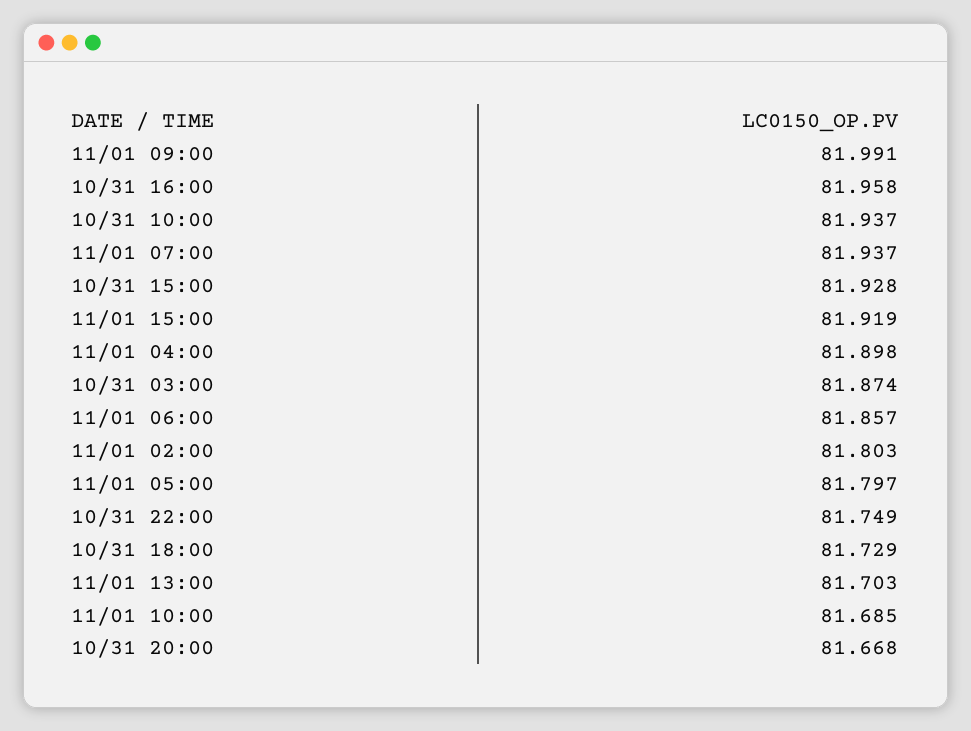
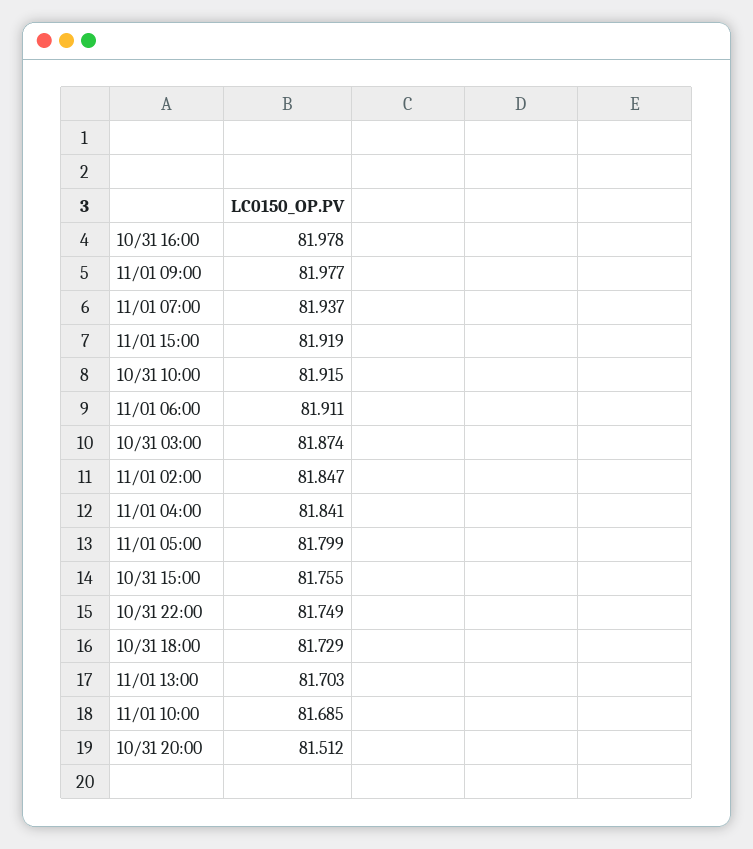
11/01 09:00: 81.991 -> 81.977
10/31 16:00: 81.958 -> 81.978
10/31 10:00: 81.937 -> 81.915
10/31 15:00: 81.928 -> 81.755
11/01 04:00: 81.898 -> 81.841
11/01 06:00: 81.857 -> 81.911
11/01 02:00: 81.803 -> 81.847
11/01 05:00: 81.797 -> 81.799
10/31 20:00: 81.668 -> 81.512

